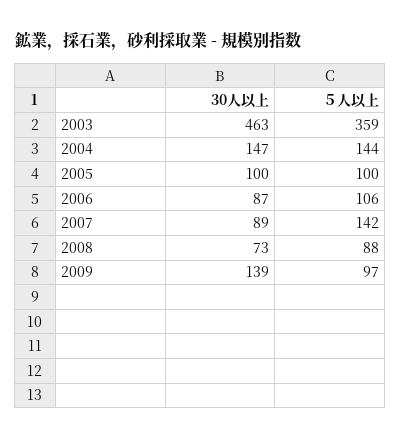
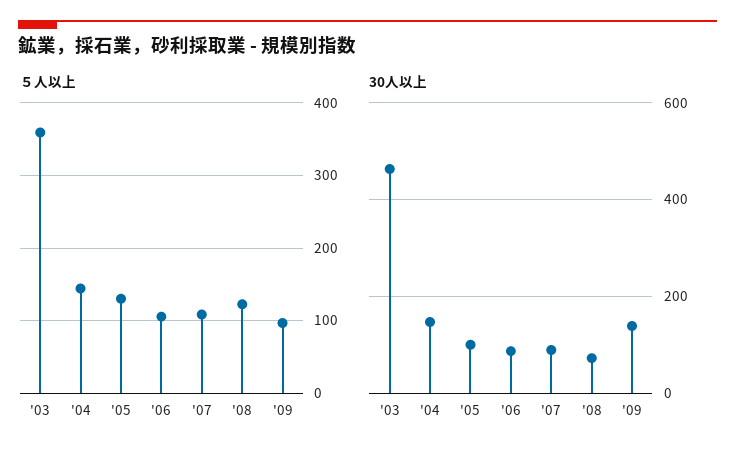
５人以上, 2005: 100 -> 130
５人以上, 2007: 142 -> 110
５人以上, 2008: 88 -> 120

